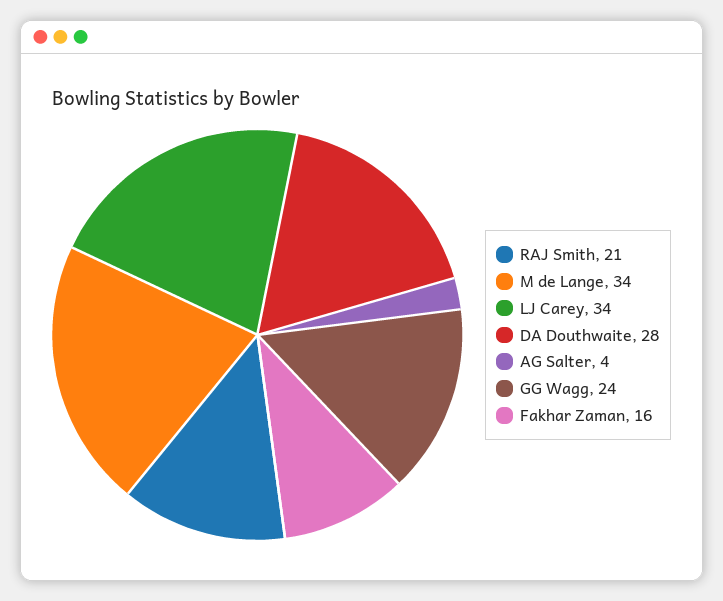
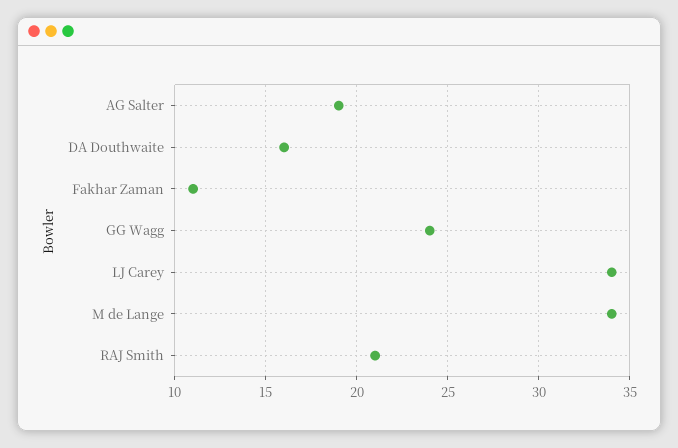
DA Douthwaite: 28 -> 16
AG Salter: 4 -> 19
Fakhar Zaman: 16 -> 11

